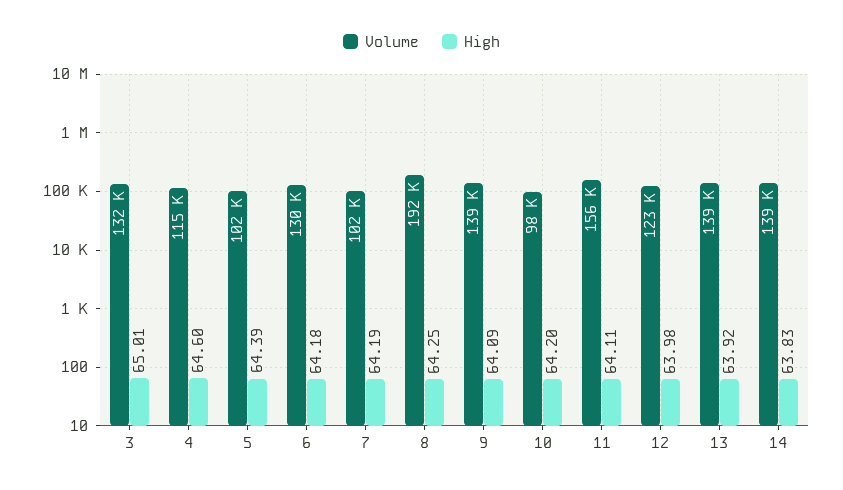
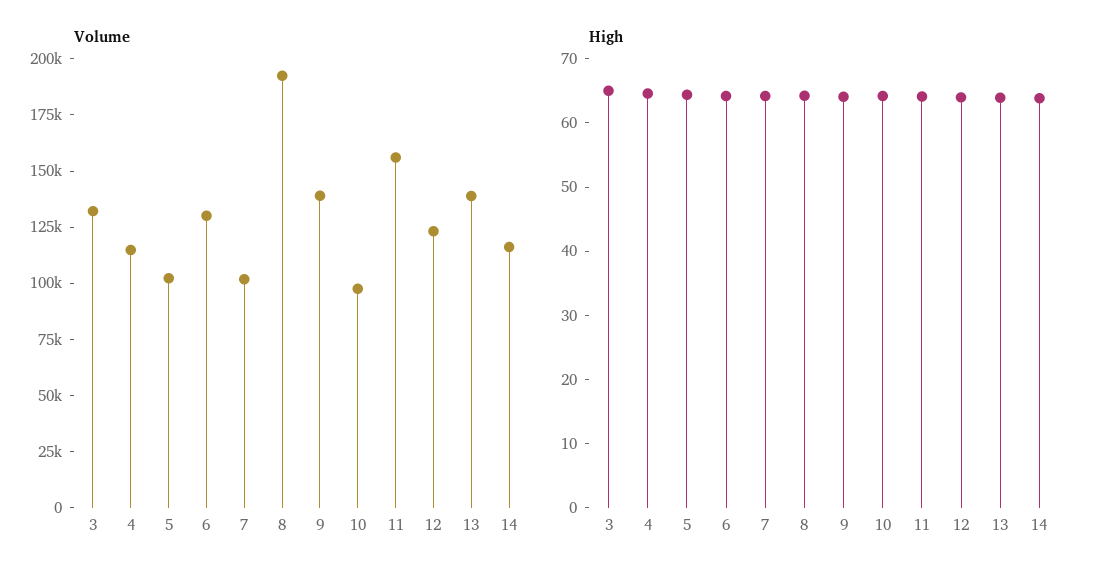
Volume, 14: 139000 -> 115000

